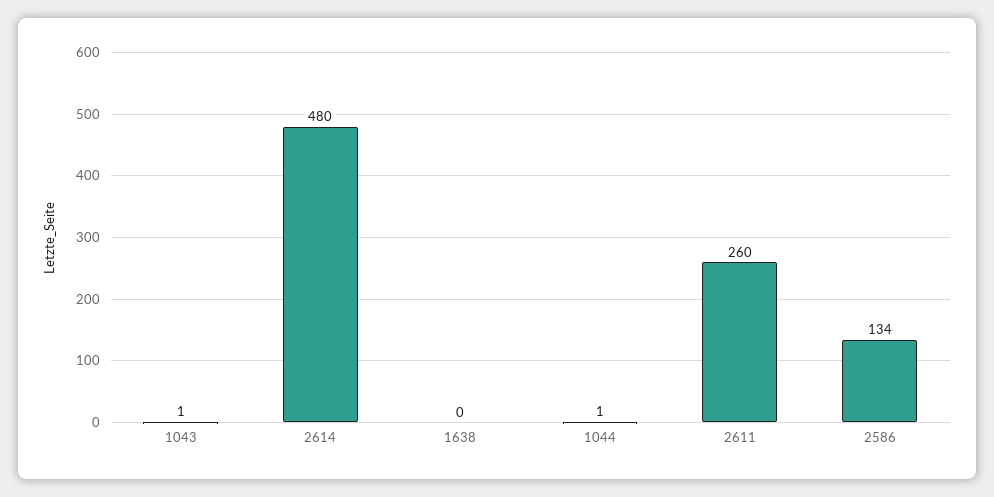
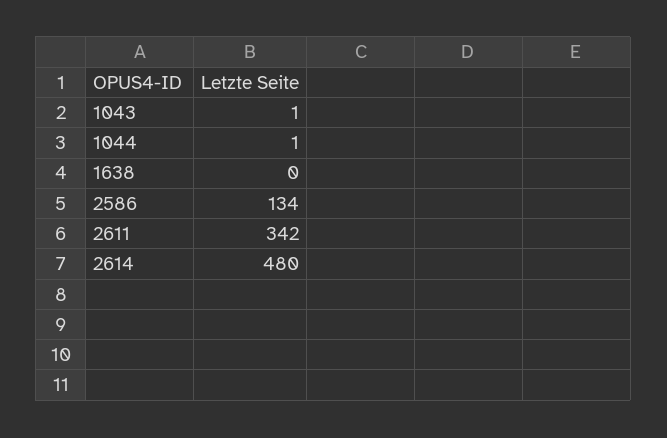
2611: 260 -> 342

